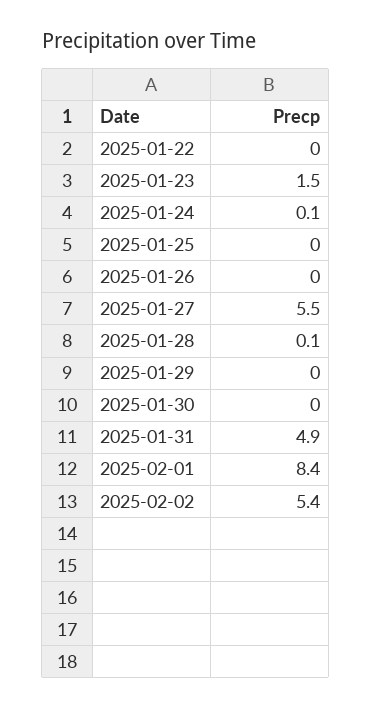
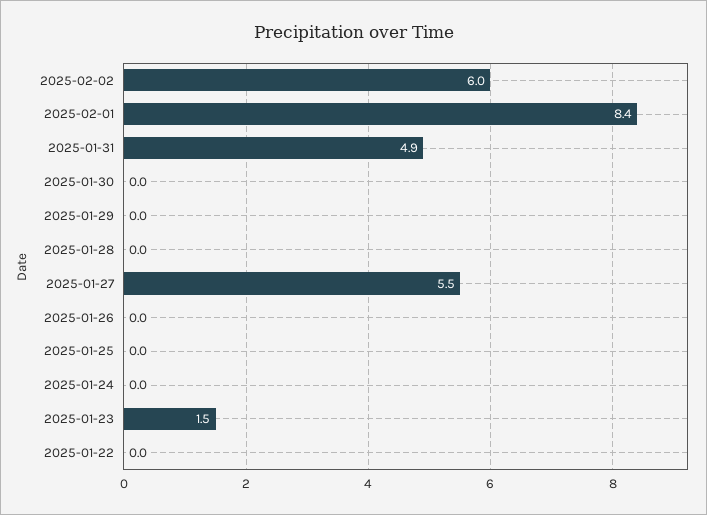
2025-01-24: 0.1 -> 0
2025-01-28: 0.1 -> 0
2025-02-02: 5.4 -> 6

